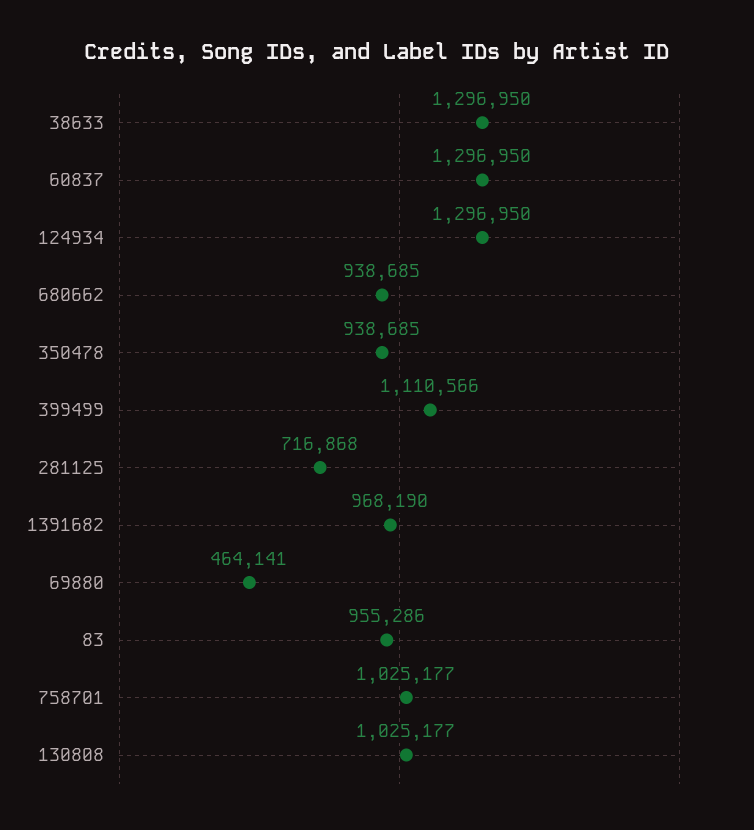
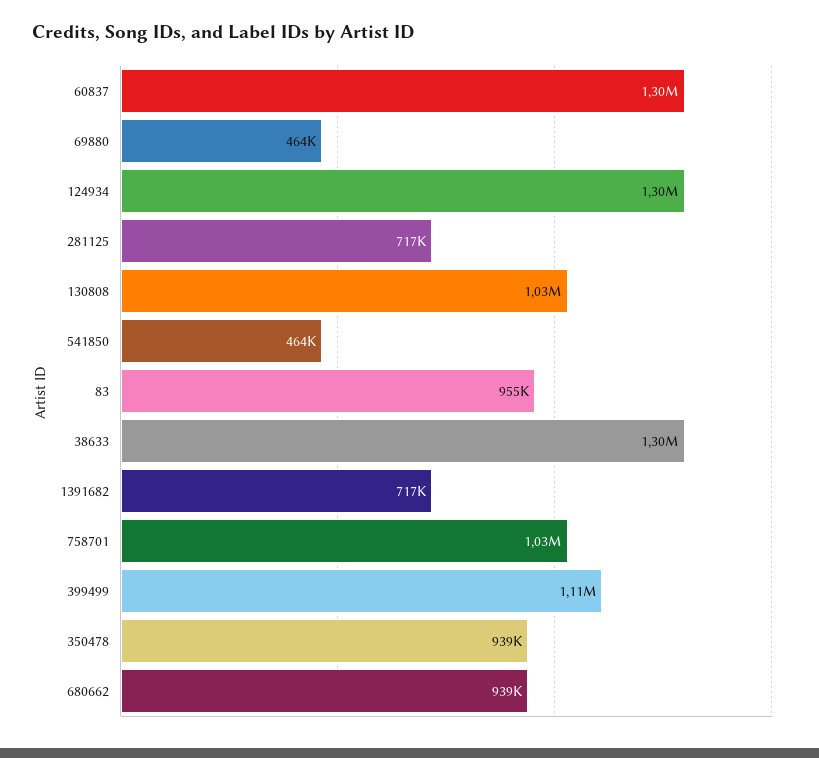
1391682: 968190 -> 717000
541850: none -> 464000

